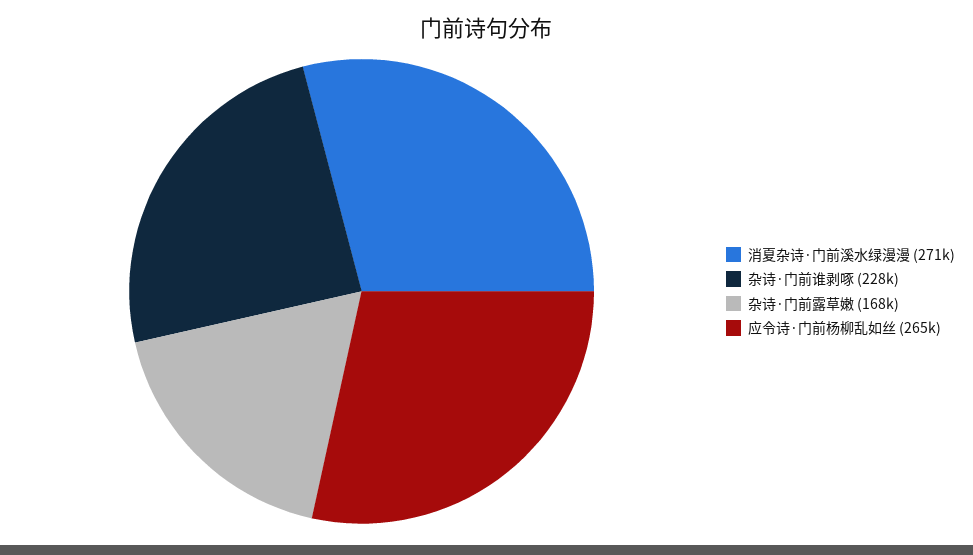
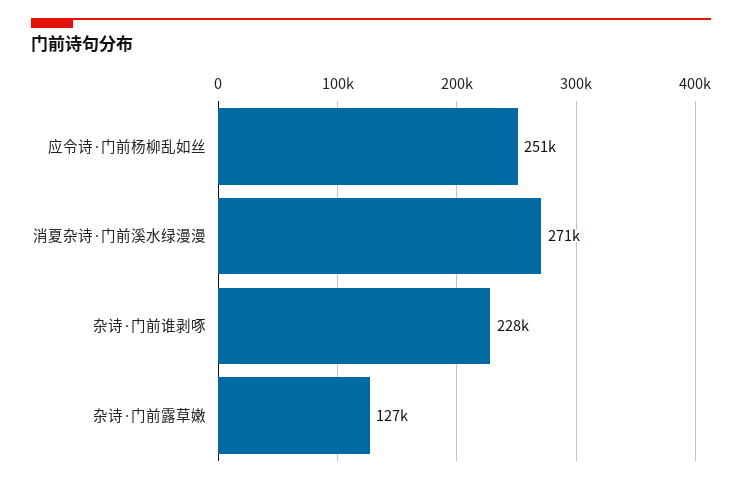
杂诗·门前露草嫩: 168000 -> 127000
应令诗·门前杨柳乱如丝: 265000 -> 251000

